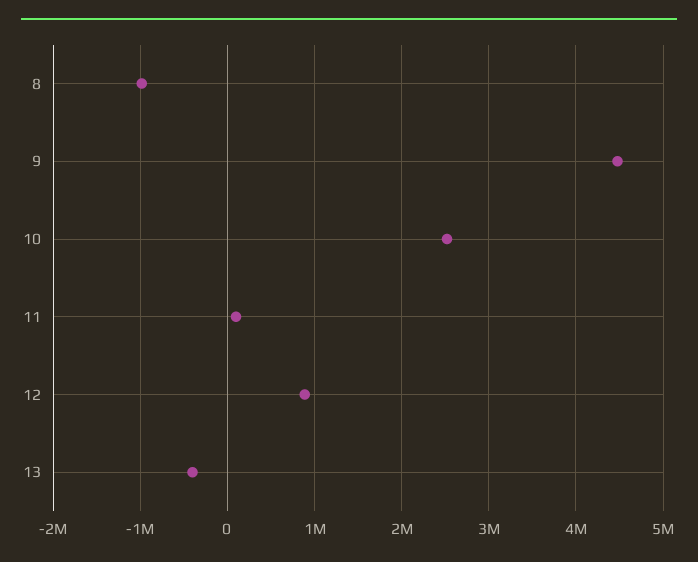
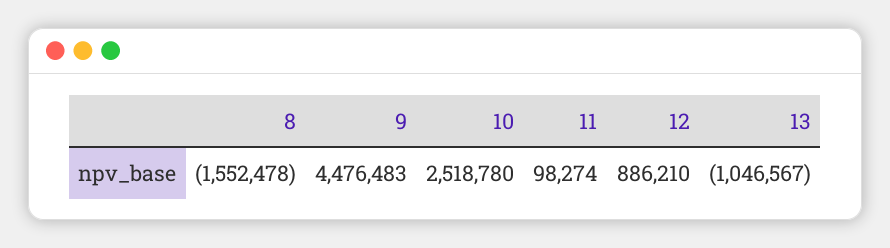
8: -1000000 -> -1552478
13: -400000 -> -1046567

